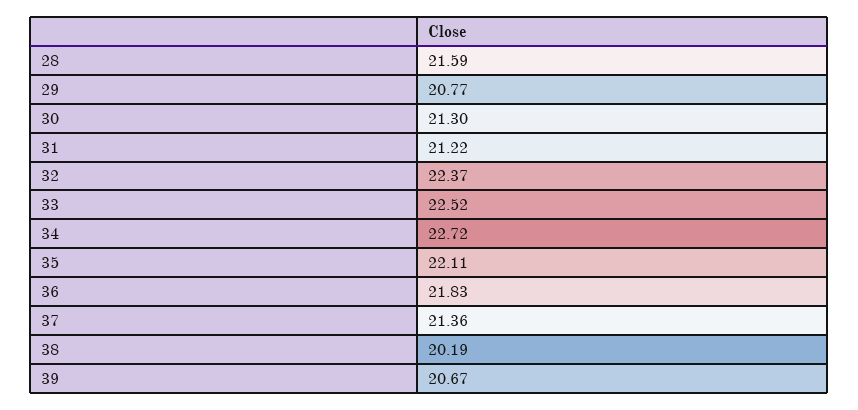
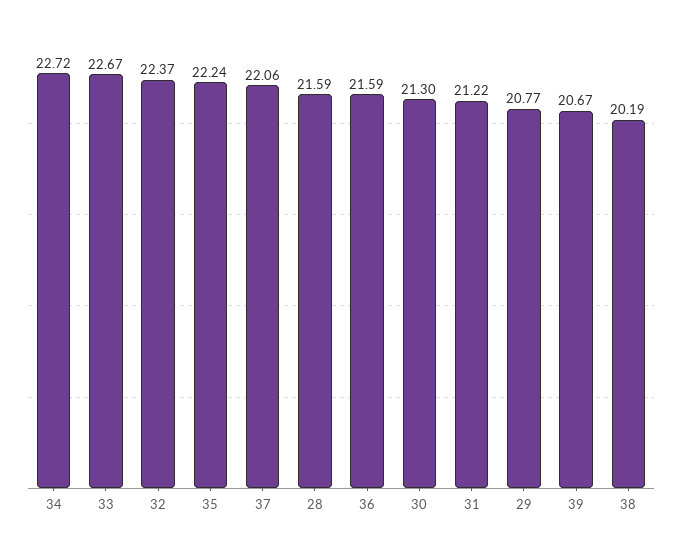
33: 22.52 -> 22.67
35: 22.11 -> 22.24
36: 21.83 -> 21.59
37: 21.36 -> 22.06

